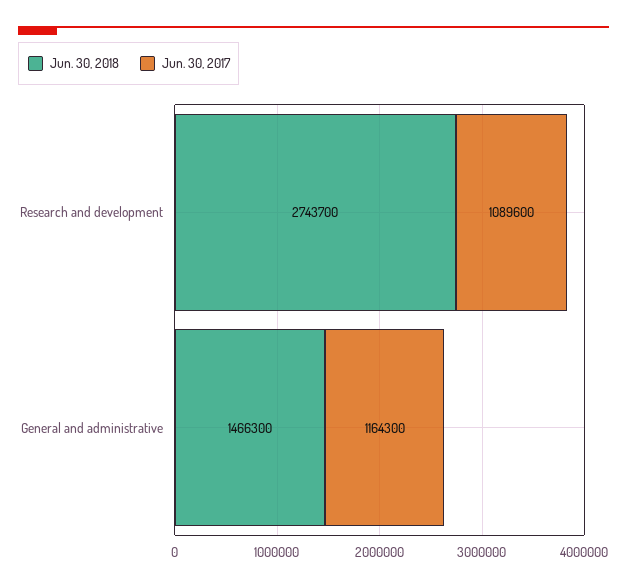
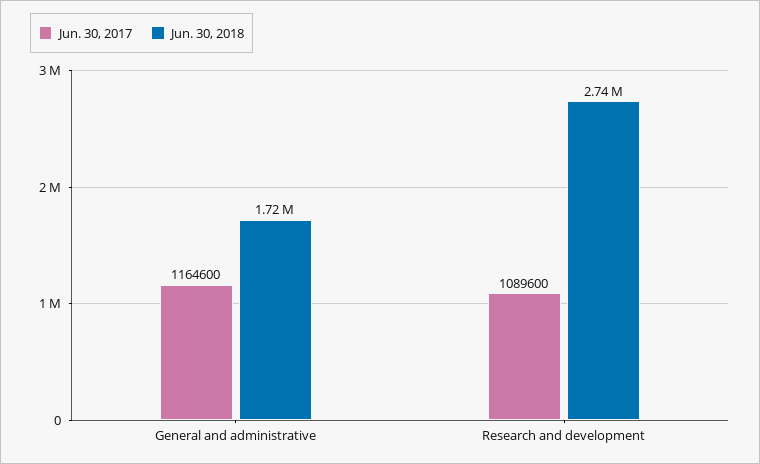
Jun. 30, 2018, General and administrative: 1466300 -> 1720000
Jun. 30, 2017, General and administrative: 1164300 -> 1164600

